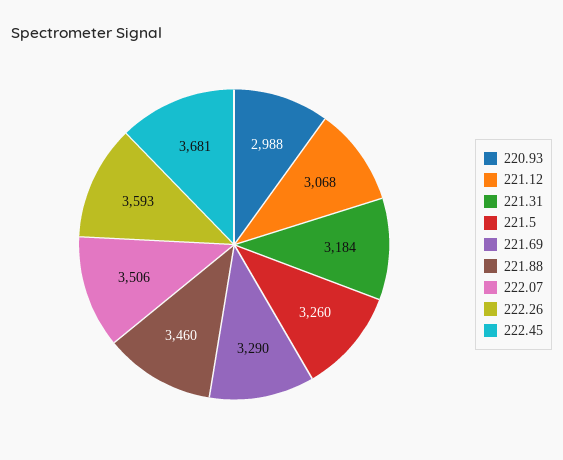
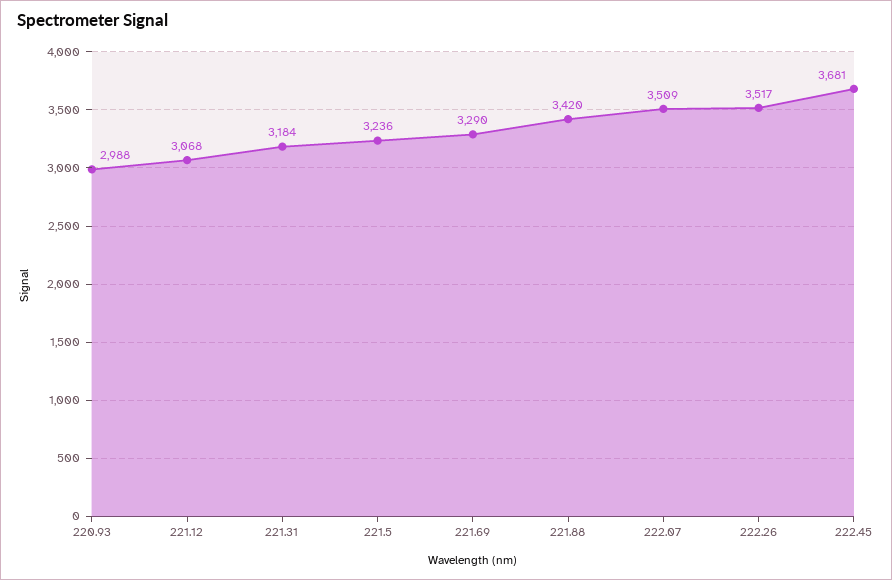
221.5: 3260 -> 3236
221.88: 3460 -> 3420
222.07: 3506 -> 3509
222.26: 3593 -> 3517

